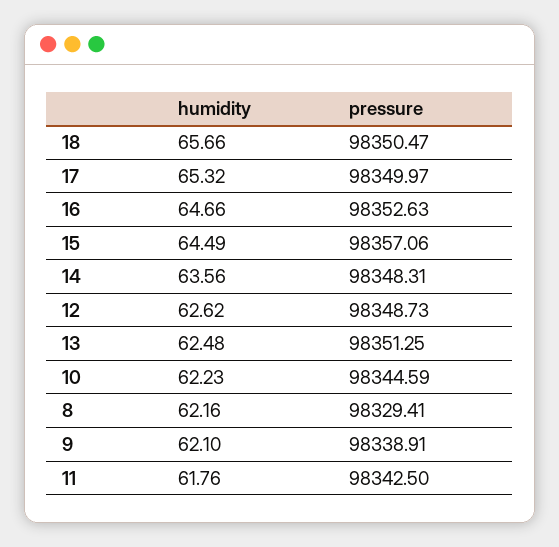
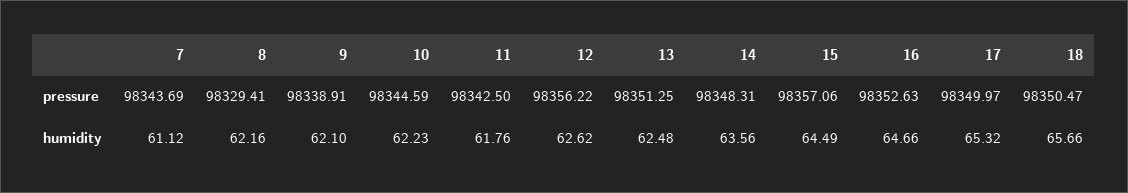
pressure, 12: 98348.73 -> 98356.22
pressure, 7: none -> 98343.69
humidity, 7: none -> 61.12

